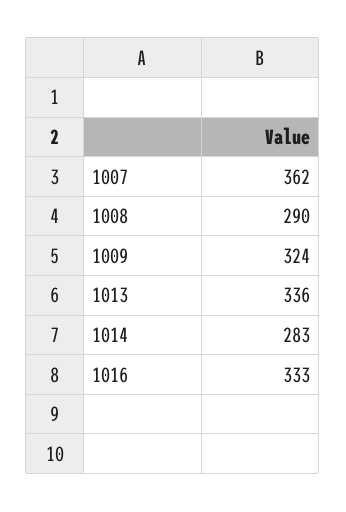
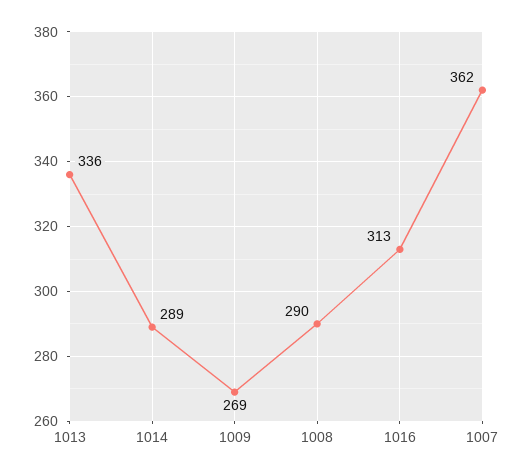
1009: 324 -> 269
1014: 283 -> 289
1016: 333 -> 313

